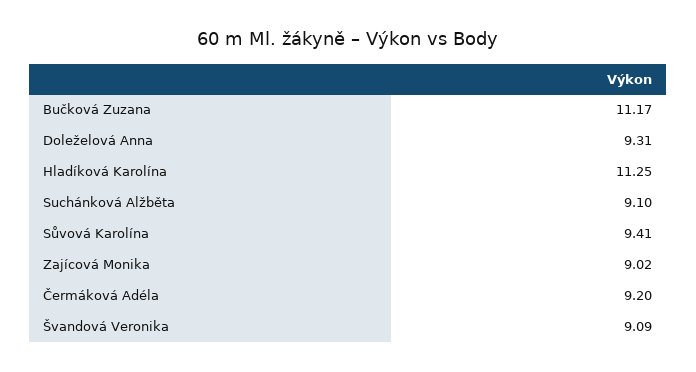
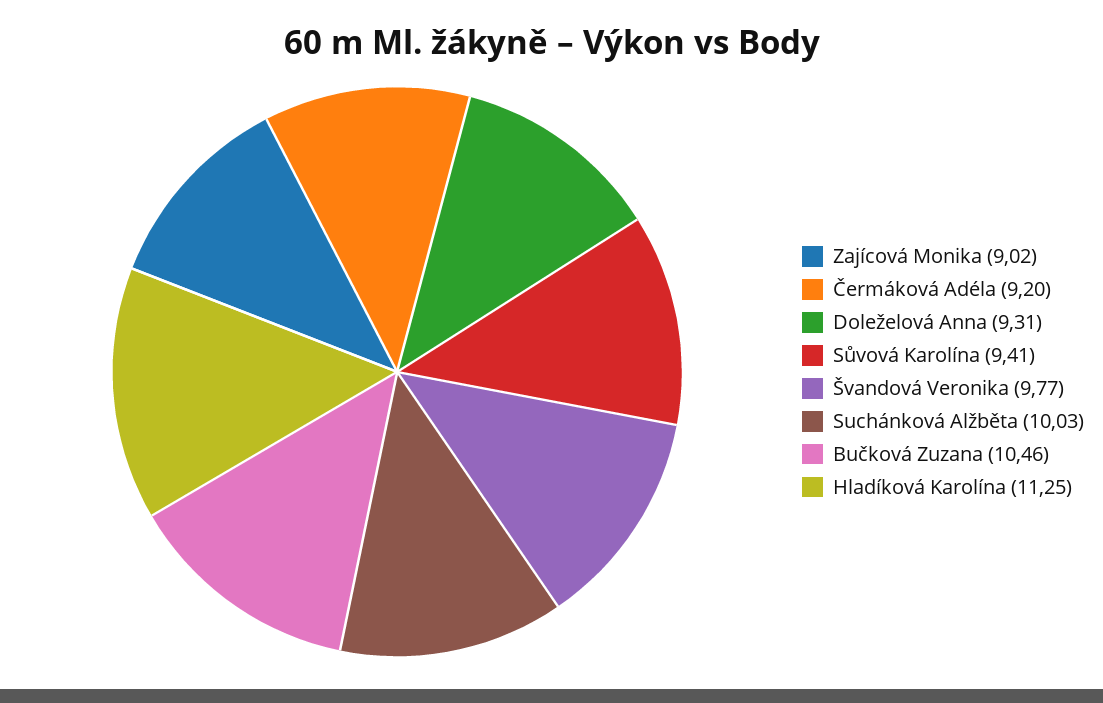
Bučková Zuzana: 11.17 -> 10.46
Suchánková Alžběta: 9.1 -> 10.03
Švandová Veronika: 9.09 -> 9.77

